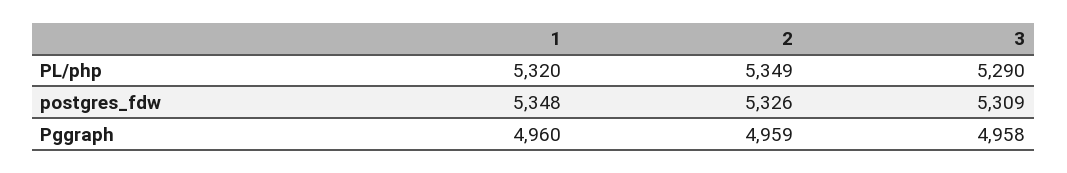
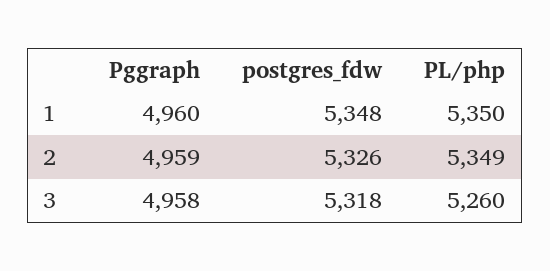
1, PL/php: 5320 -> 5350
3, PL/php: 5290 -> 5260
3, postgres_fdw: 5309 -> 5318

